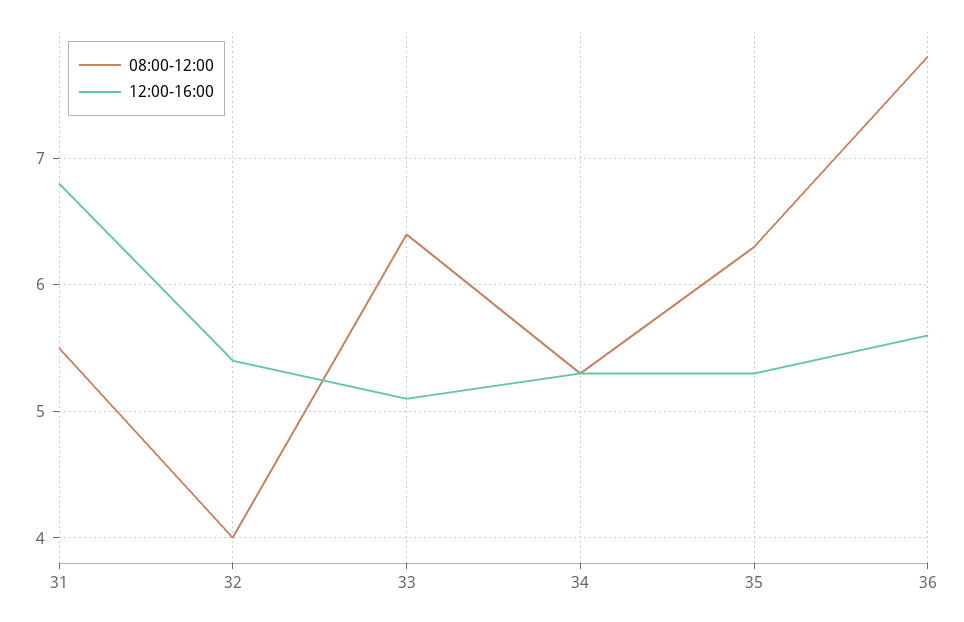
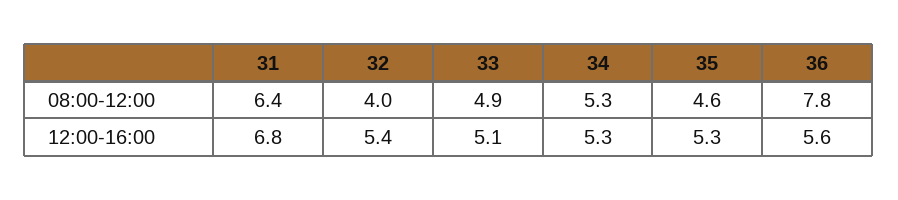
08:00-12:00, 31: 5.5 -> 6.4
08:00-12:00, 33: 6.4 -> 4.9
08:00-12:00, 35: 6.3 -> 4.6

